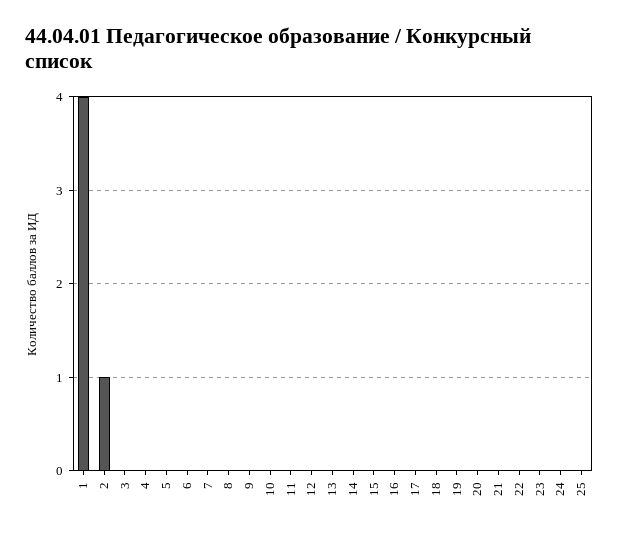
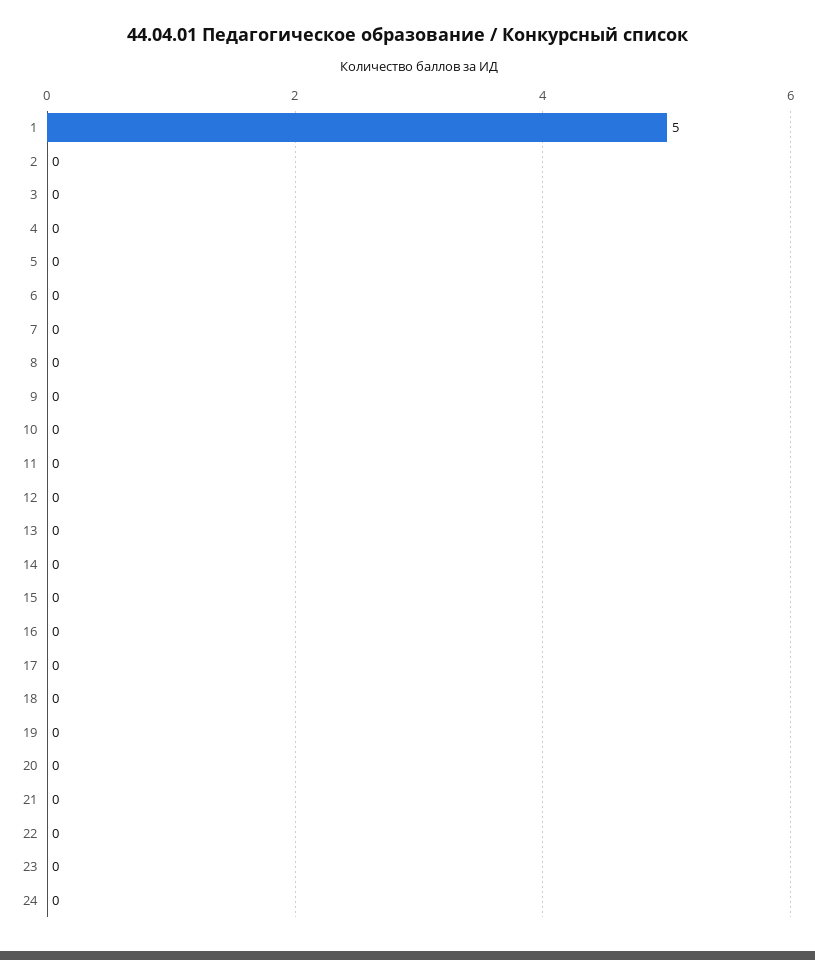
1: 4 -> 5
2: 1 -> 0
25: 0 -> none

